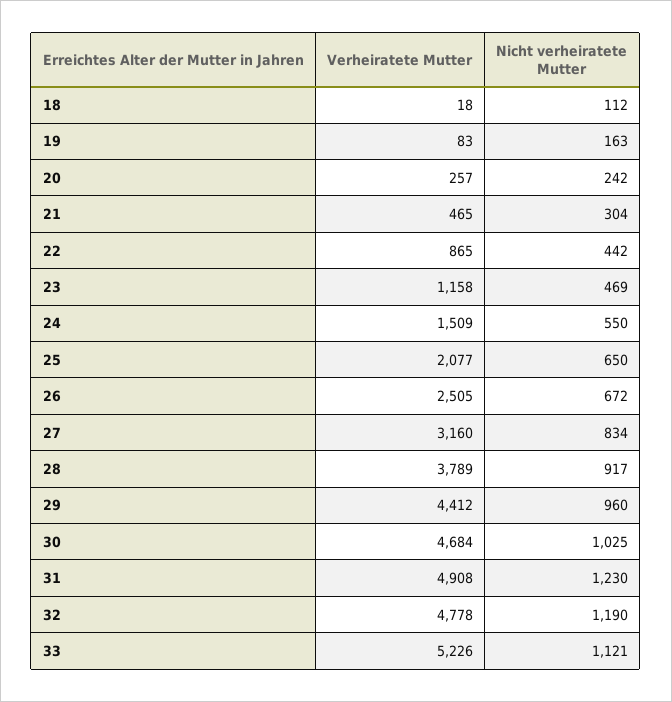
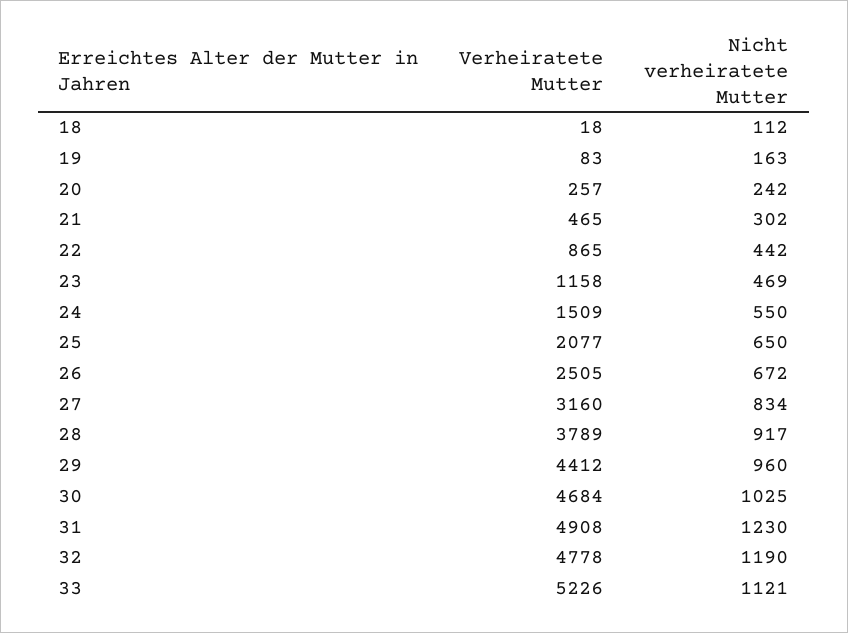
Nicht verheiratete Mutter, 21: 304 -> 302

